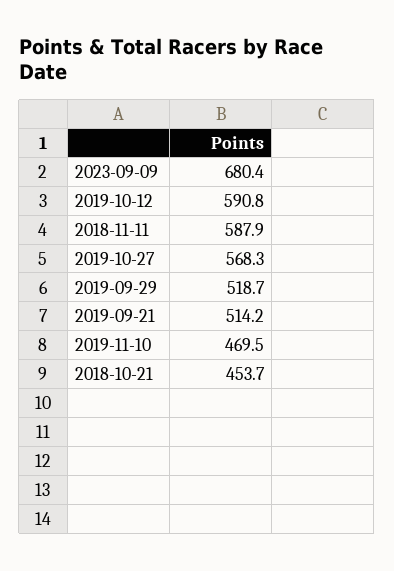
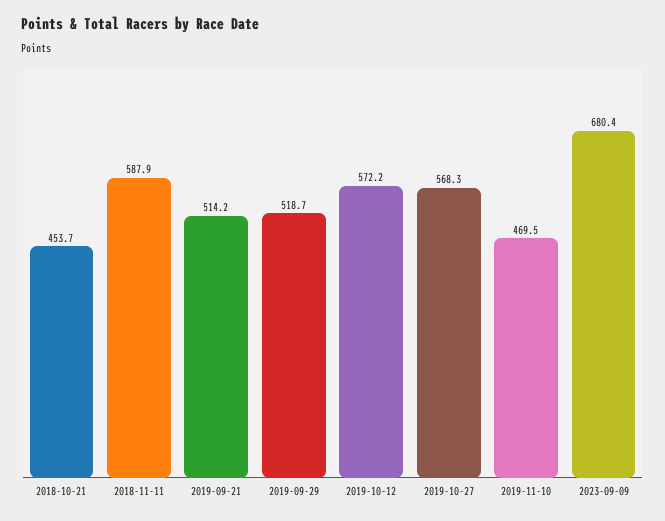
2019-10-12: 590.8 -> 572.2

